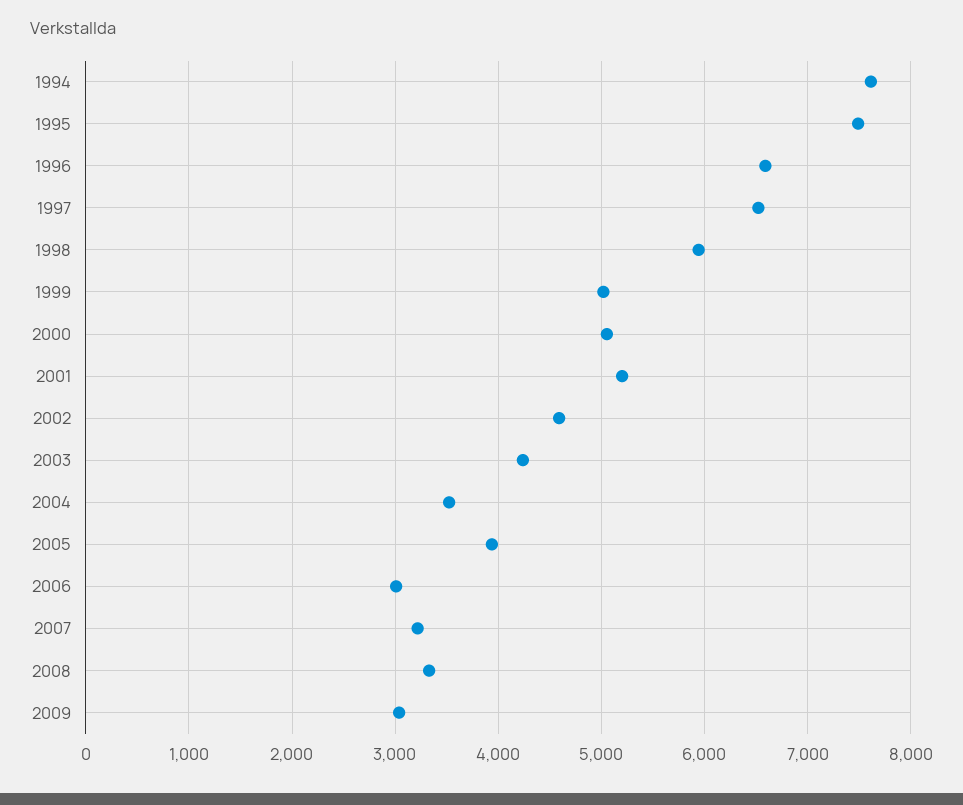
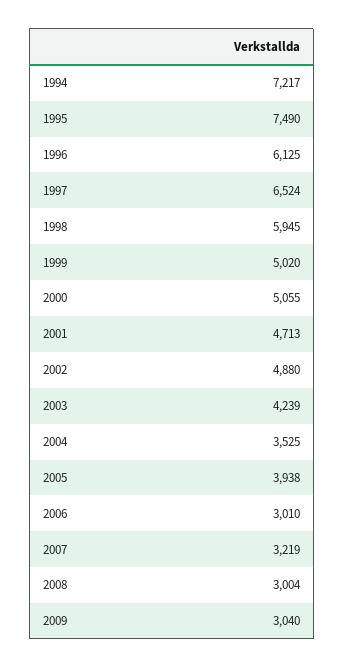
1994: 7600 -> 7217
1996: 6600 -> 6125
2001: 5200 -> 4713
2002: 4600 -> 4880
2008: 3300 -> 3004

